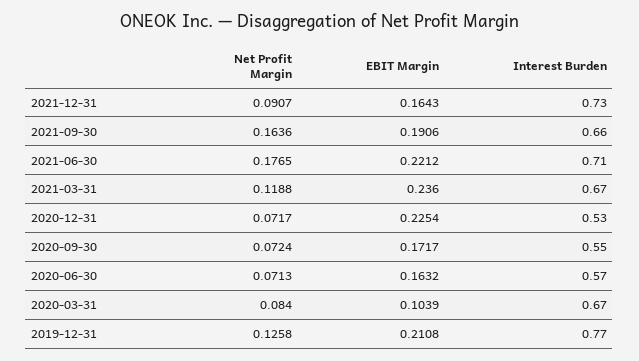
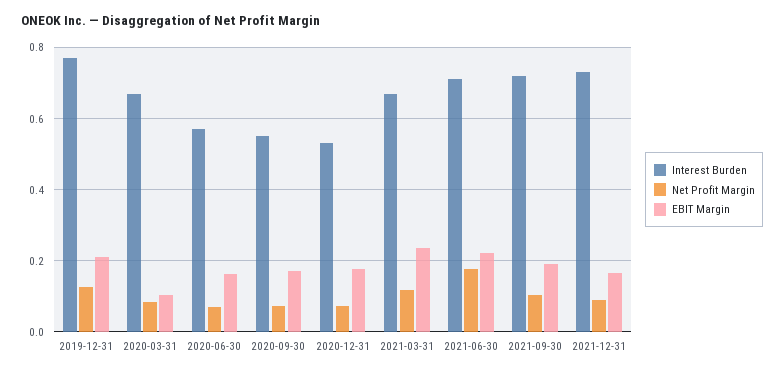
Net Profit Margin, 2021-09-30: 0.1636 -> 0.1
Interest Burden, 2021-09-30: 0.66 -> 0.72
EBIT Margin, 2020-12-31: 0.2254 -> 0.18

